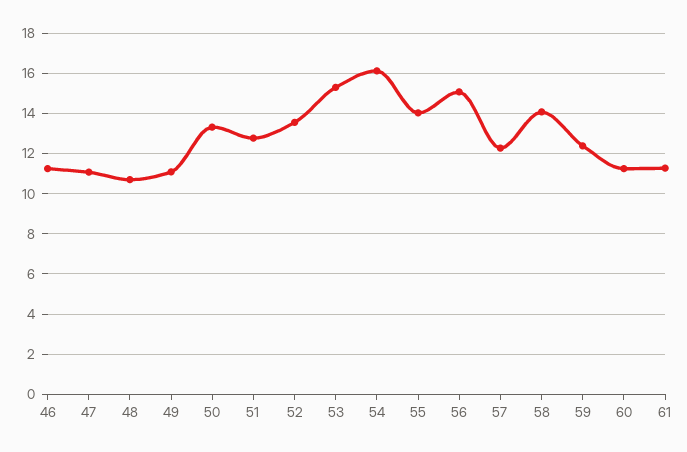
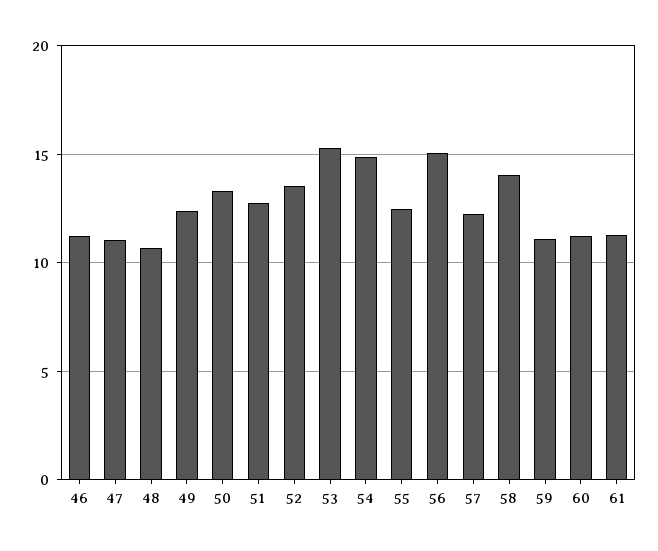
49: 11 -> 12.5
54: 16 -> 15
55: 14 -> 12.5
59: 12.5 -> 11

